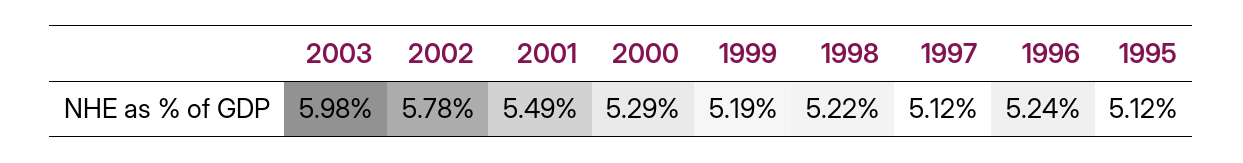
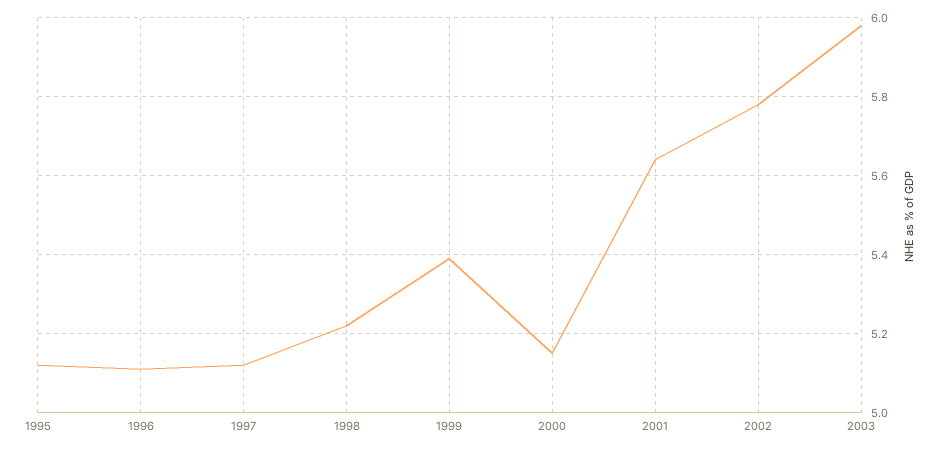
2001: 5.49 -> 5.65
2000: 5.29 -> 5.15
1999: 5.19 -> 5.4
1996: 5.24 -> 5.1

